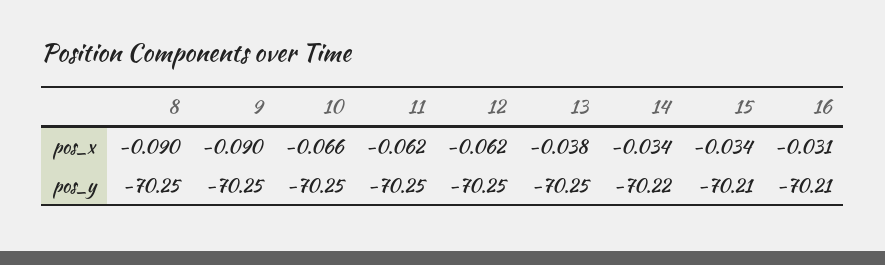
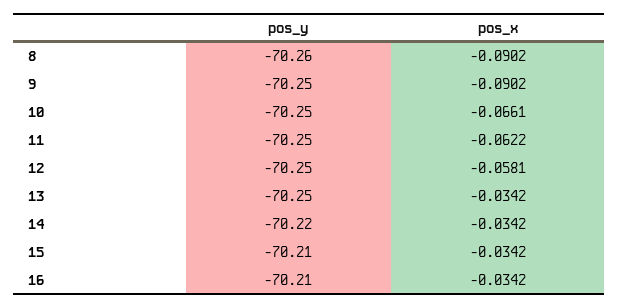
12, pos_x: -0.062 -> -0.0581
13, pos_x: -0.038 -> -0.0342
16, pos_x: -0.031 -> -0.0342
8, pos_y: -70.25 -> -70.26

